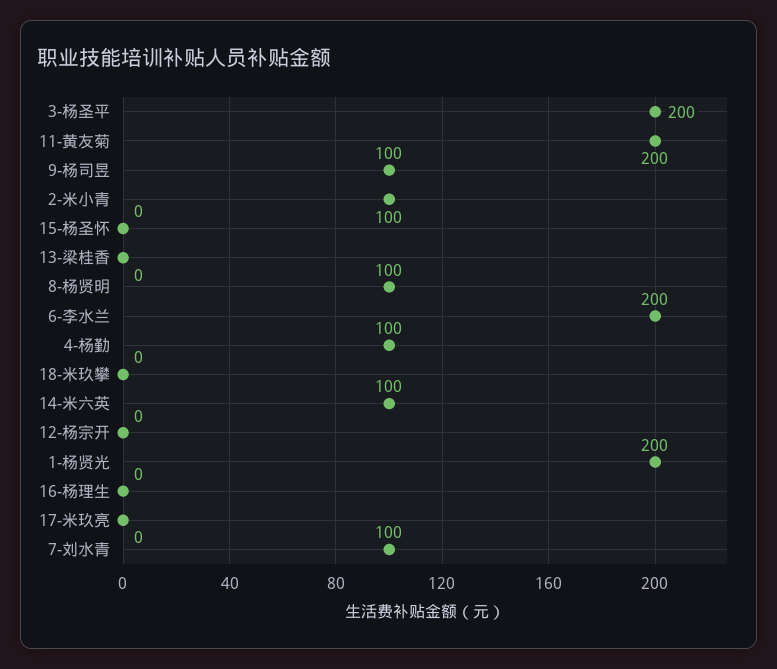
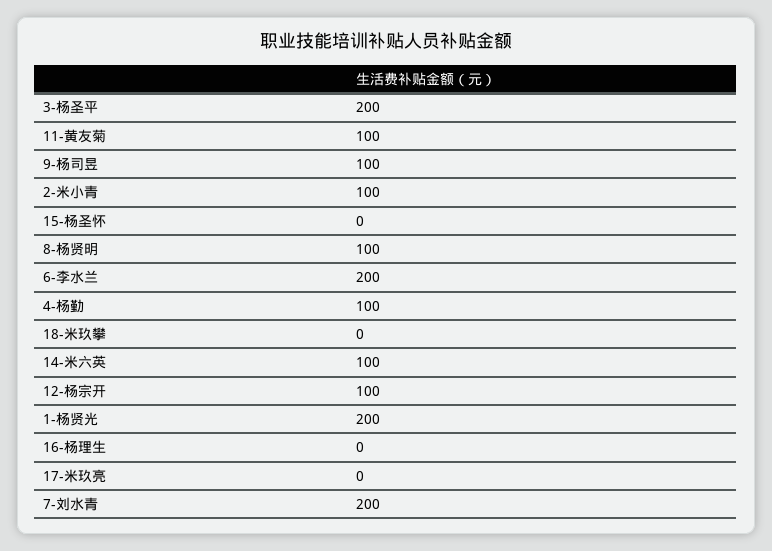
11-黄友菊: 200 -> 100
13-梁桂香: 0 -> none
12-杨宗开: 0 -> 100
7-刘水青: 100 -> 200

